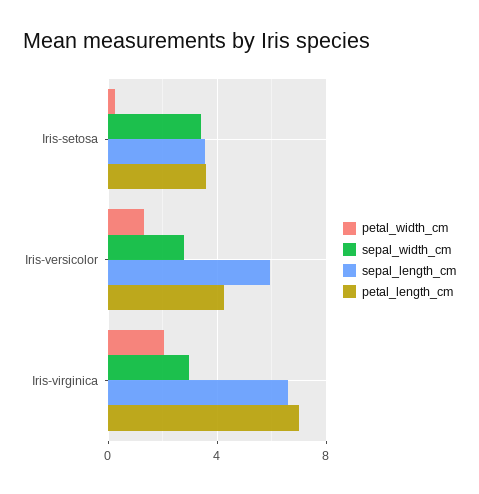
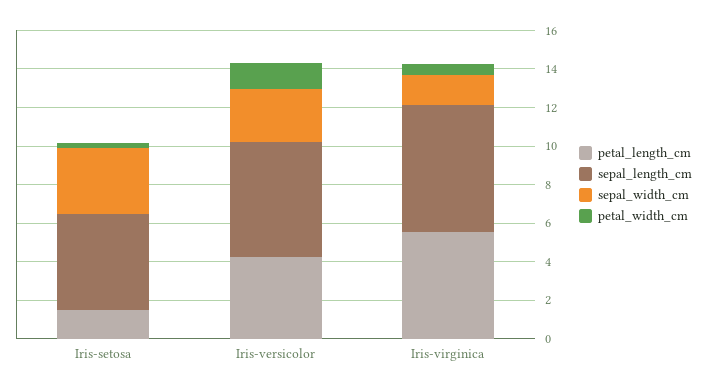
sepal_length_cm, Iris-setosa: 3.5 -> 5
petal_length_cm, Iris-setosa: 3.5 -> 1.5
petal_width_cm, Iris-virginica: 2 -> 0.5
sepal_width_cm, Iris-virginica: 3 -> 1.5
petal_length_cm, Iris-virginica: 7 -> 5.5

